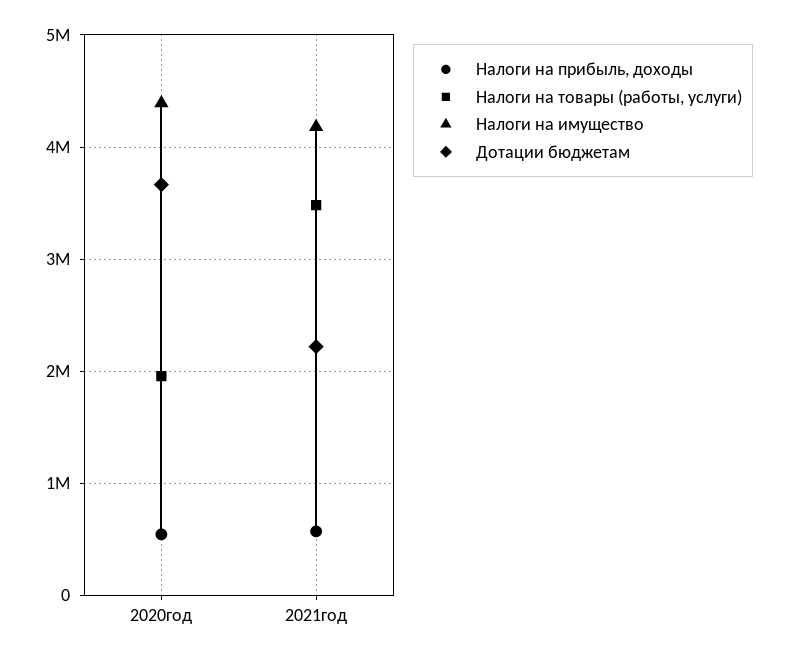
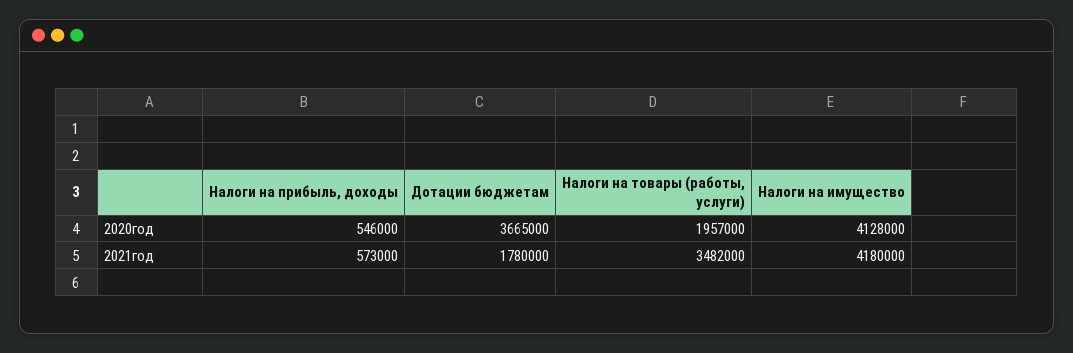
Налоги на имущество, 2020год: 4400000 -> 4128000
Дотации бюджетам, 2021год: 2200000 -> 1780000

